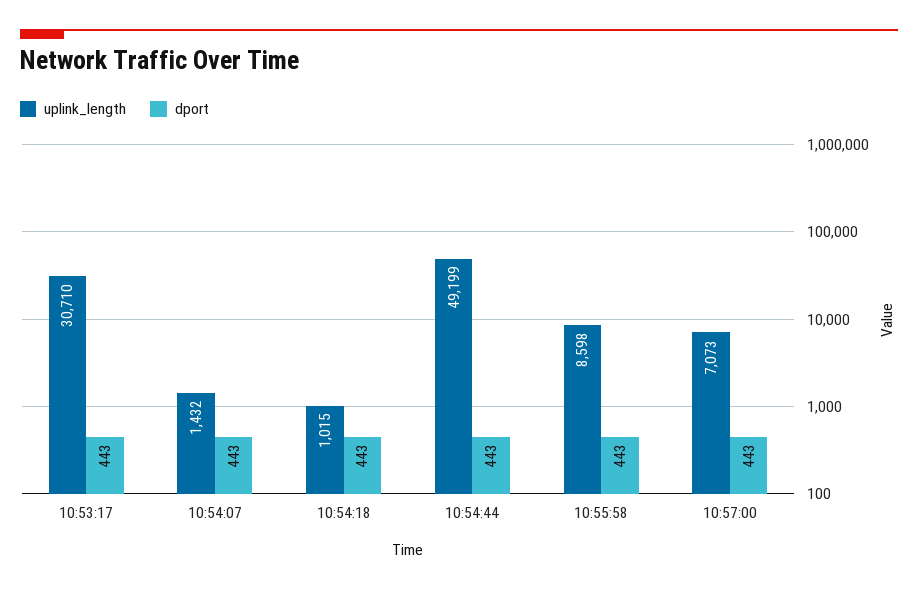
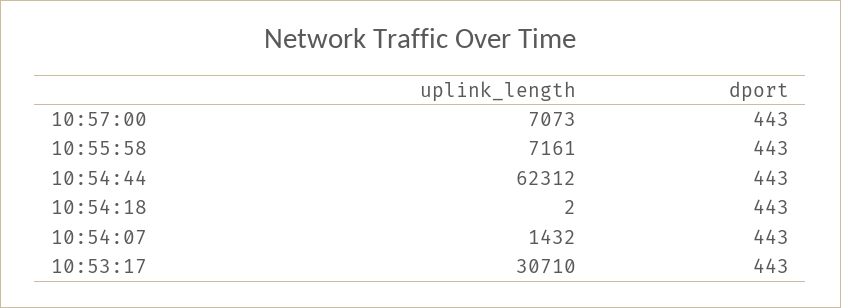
uplink_length, 10:54:18: 1015 -> 2
uplink_length, 10:54:44: 49199 -> 62312
uplink_length, 10:55:58: 8598 -> 7161

